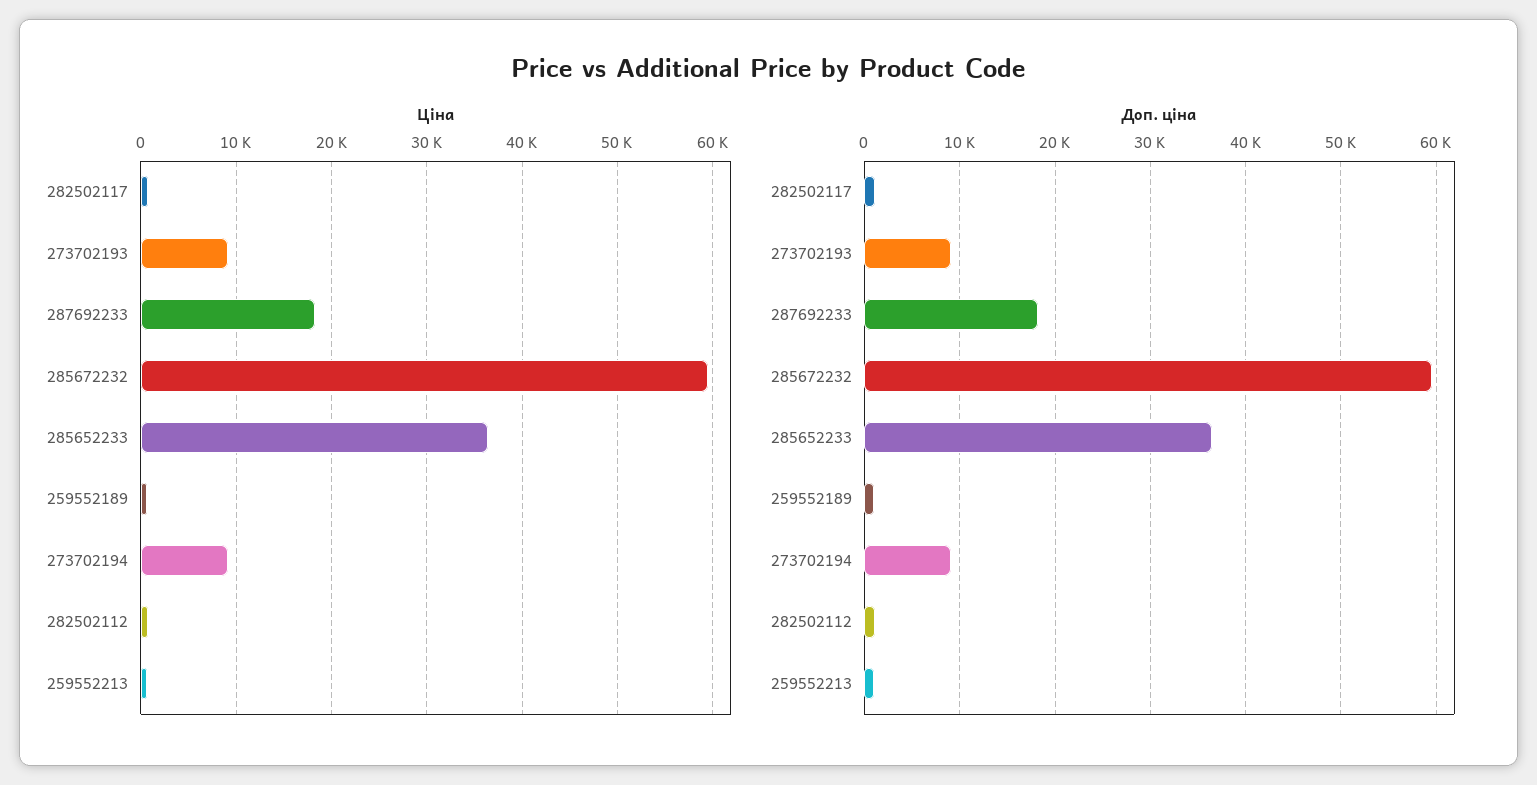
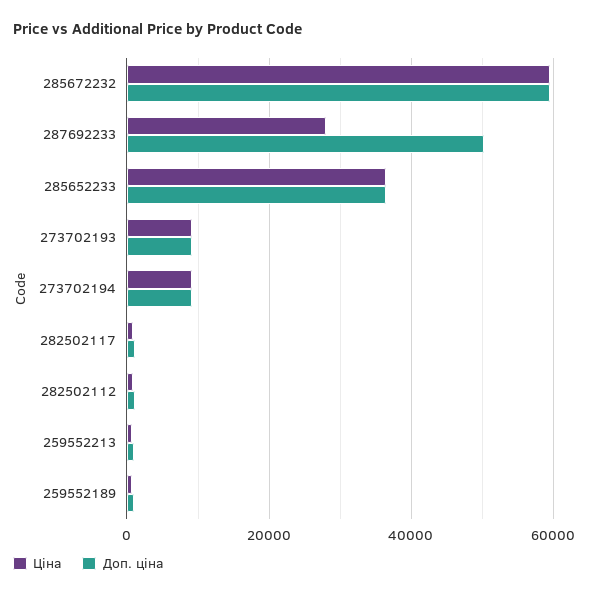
Ціна, 287692233: 18000 -> 28000
Доп. ціна, 287692233: 18000 -> 50000

